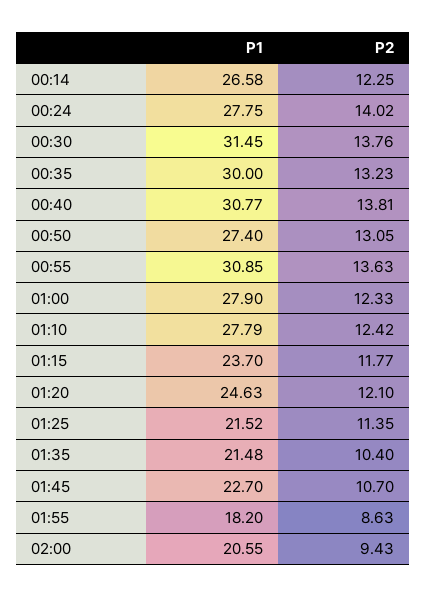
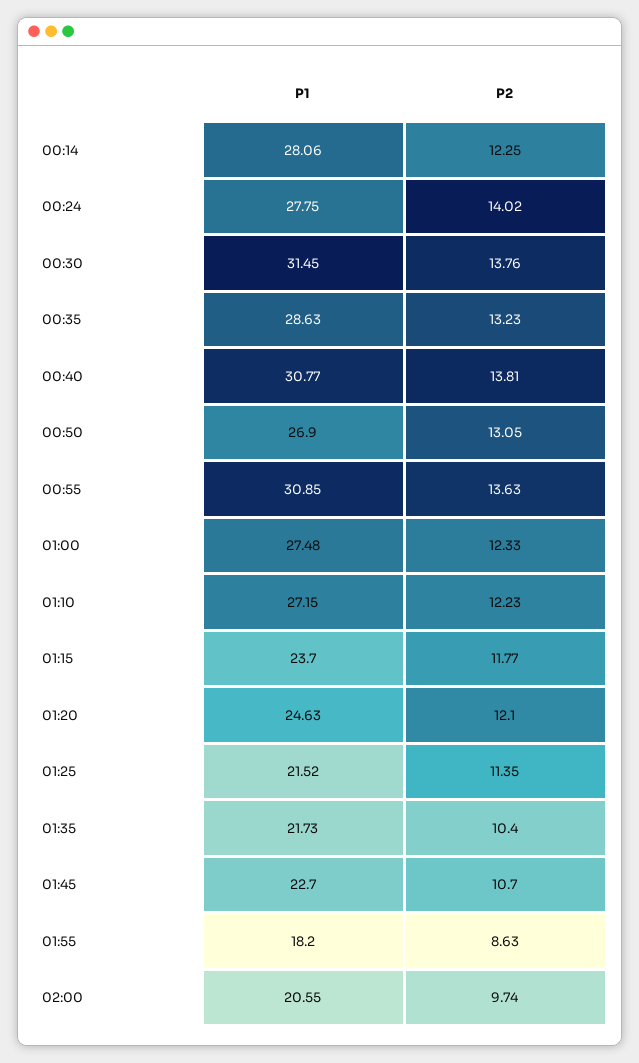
P1, 00:14: 26.58 -> 28.06
P1, 00:35: 30 -> 28.63
P1, 00:50: 27.4 -> 26.9
P1, 01:00: 27.9 -> 27.48
P1, 01:10: 27.79 -> 27.15
P2, 01:10: 12.42 -> 12.23
P1, 01:35: 21.48 -> 21.73
P2, 02:00: 9.43 -> 9.74

